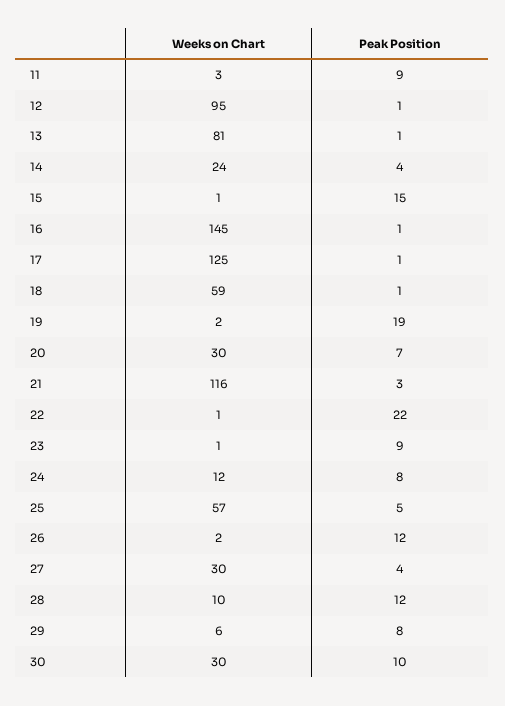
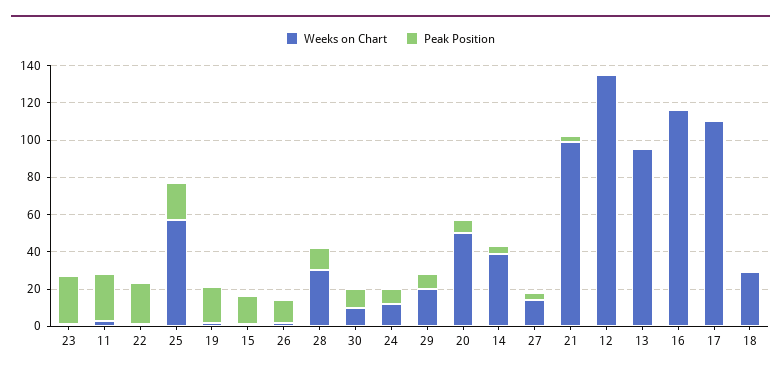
Peak Position, 11: 9 -> 25
Weeks on Chart, 12: 95 -> 135
Weeks on Chart, 13: 81 -> 95
Weeks on Chart, 14: 24 -> 40
Weeks on Chart, 16: 145 -> 115
Weeks on Chart, 17: 125 -> 110
Weeks on Chart, 18: 59 -> 30
Weeks on Chart, 20: 30 -> 50
Weeks on Chart, 21: 116 -> 100
Peak Position, 23: 9 -> 25
Peak Position, 25: 5 -> 20
Weeks on Chart, 27: 30 -> 15
Weeks on Chart, 28: 10 -> 30
Weeks on Chart, 29: 6 -> 20
Weeks on Chart, 30: 30 -> 10

